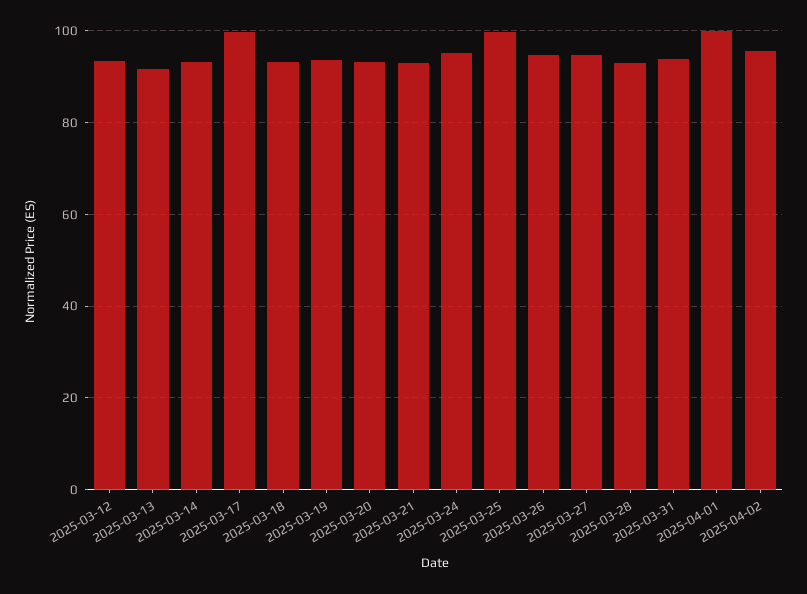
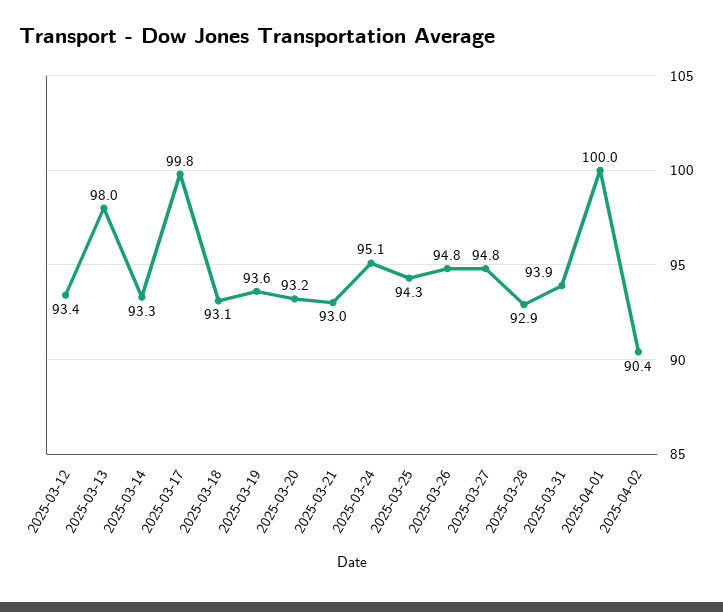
2025-03-13: 92 -> 98
2025-03-25: 100 -> 94.3
2025-04-02: 96 -> 90.4

